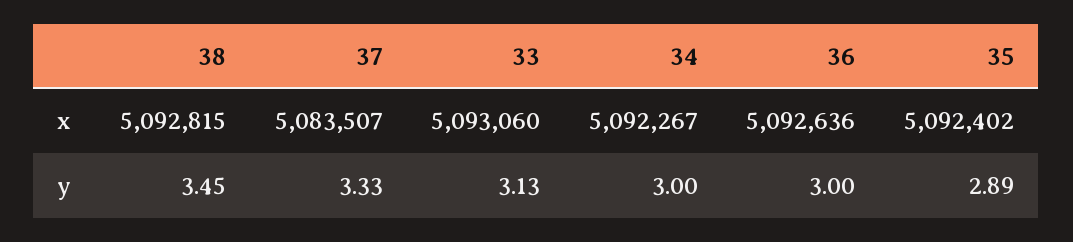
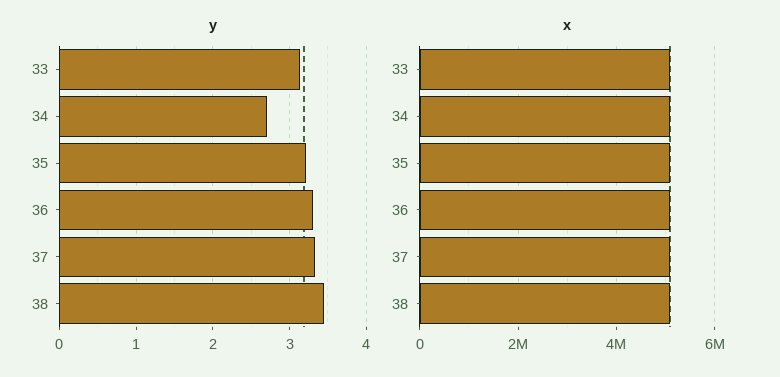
y, 34: 3 -> 2.7
y, 36: 3 -> 3.3
y, 35: 2.89 -> 3.2

